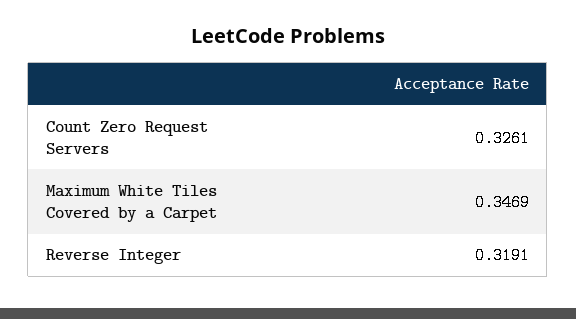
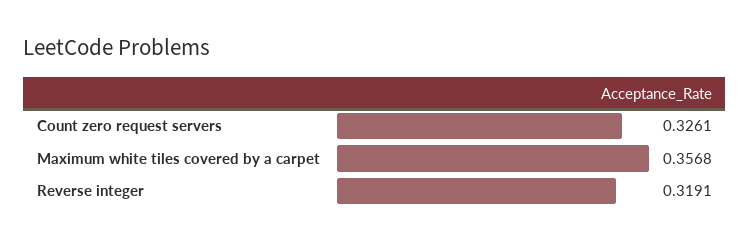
Maximum White Tiles Covered by a Carpet: 0.3469 -> 0.3568

